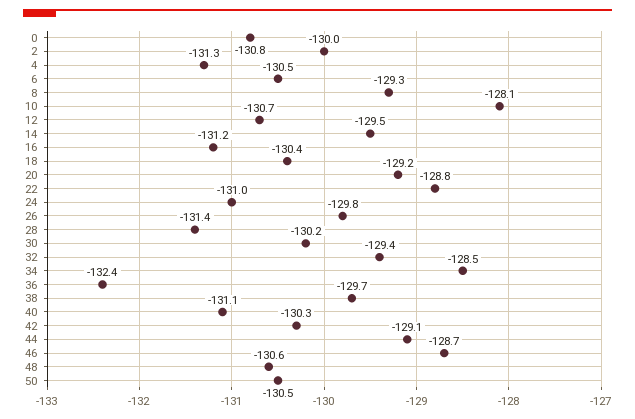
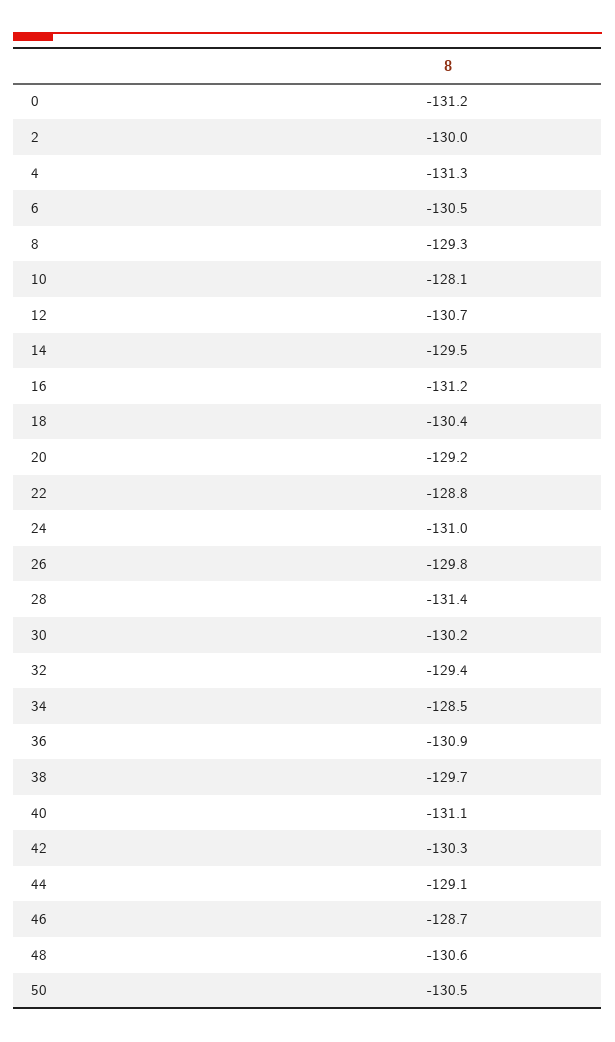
0: -130.8 -> -131.2
36: -132.4 -> -130.9

